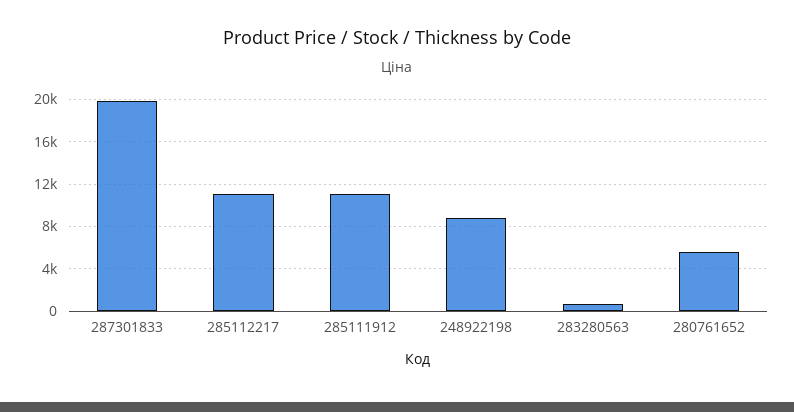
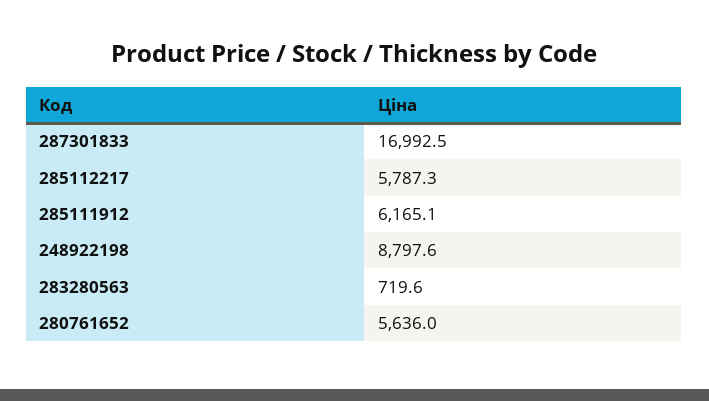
287301833: 20000 -> 16992.5
285112217: 11000 -> 5787.3
285111912: 11000 -> 6165.1

